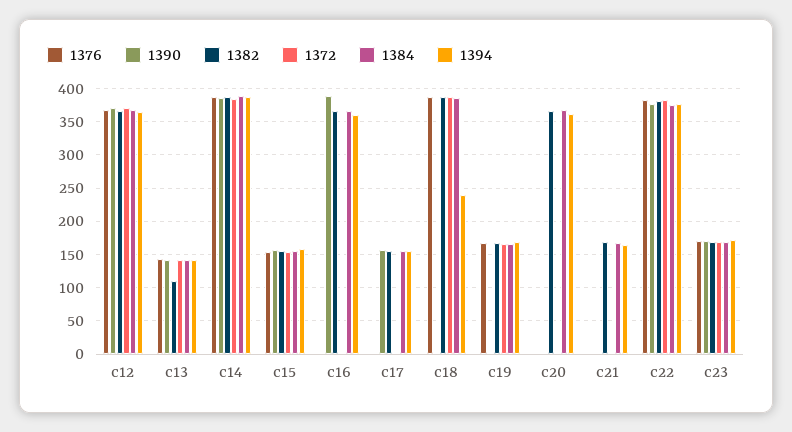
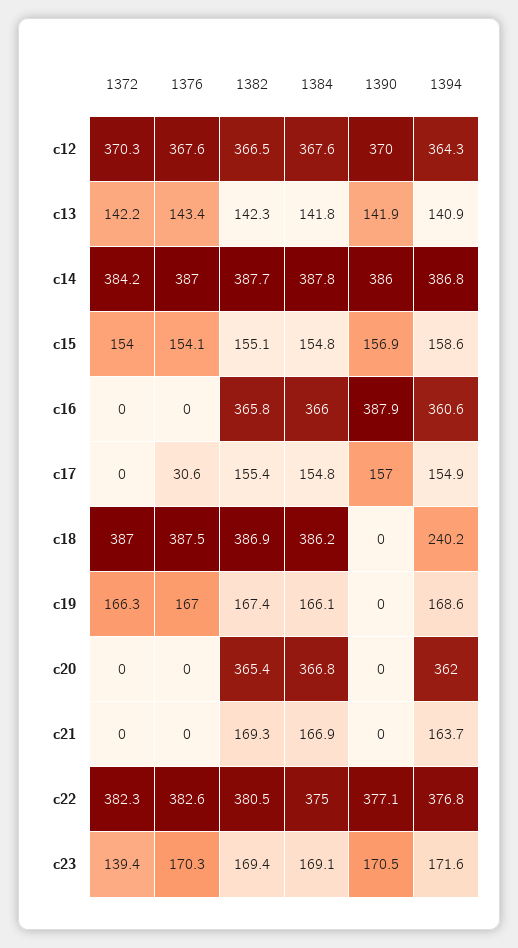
1382, c13: 110 -> 142.3
1376, c17: 0 -> 30.6
1372, c23: 170 -> 139.4

